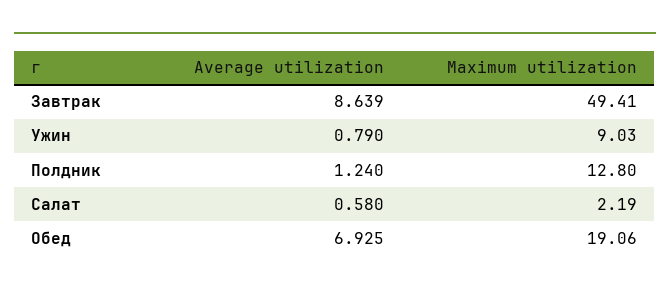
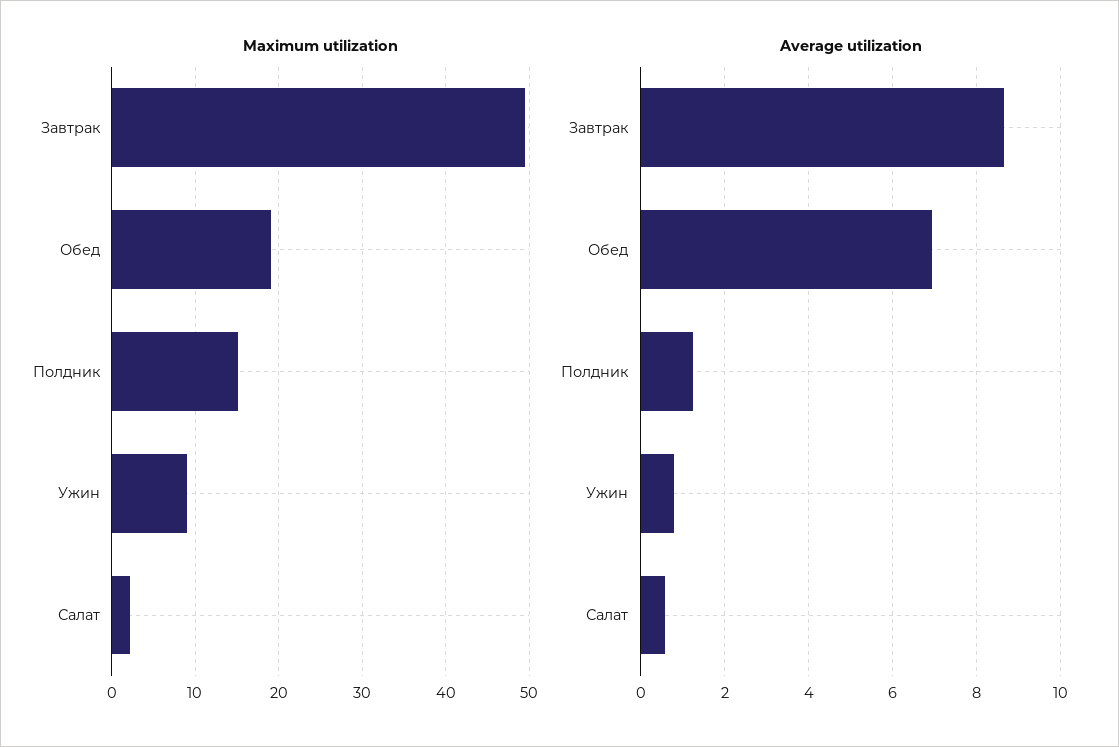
Maximum utilization, Полдник: 12.8 -> 15

